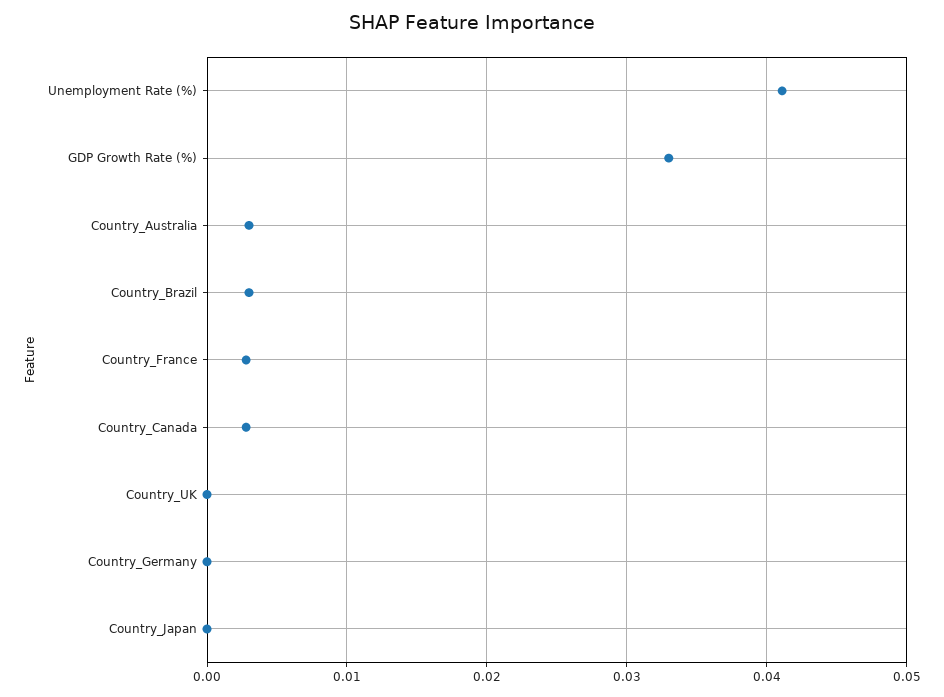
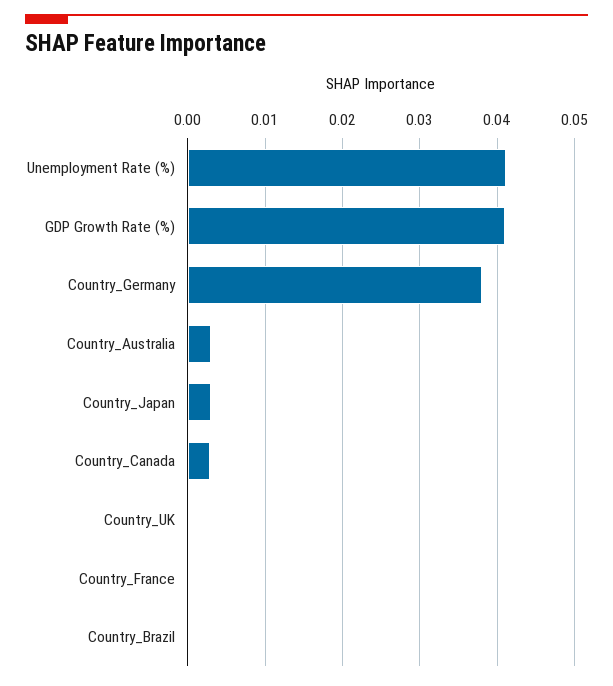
GDP Growth Rate (%): 0.033 -> 0.041
Country_Brazil: 0.003 -> 0
Country_France: 0.003 -> 0
Country_Germany: 0 -> 0.038
Country_Japan: 0 -> 0.003

